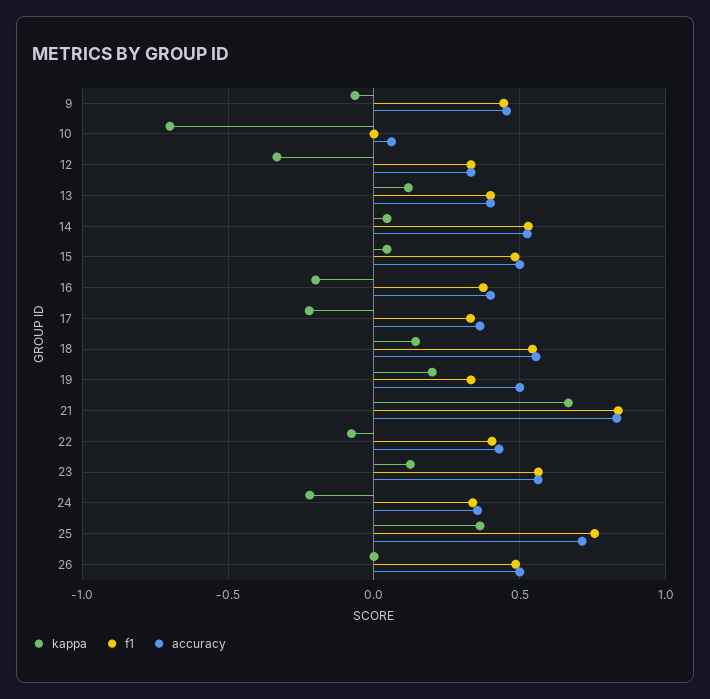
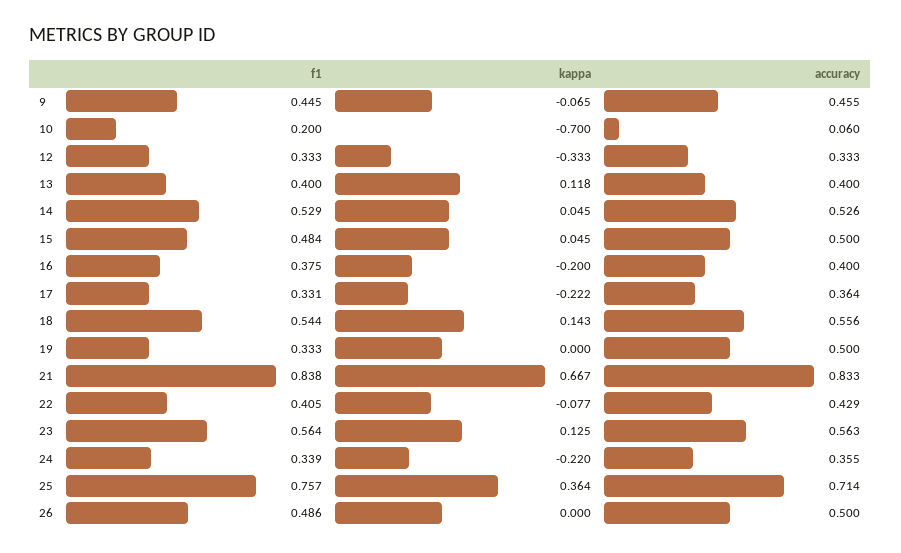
f1, 10: 0 -> 0.2
kappa, 19: 0.2 -> 0

